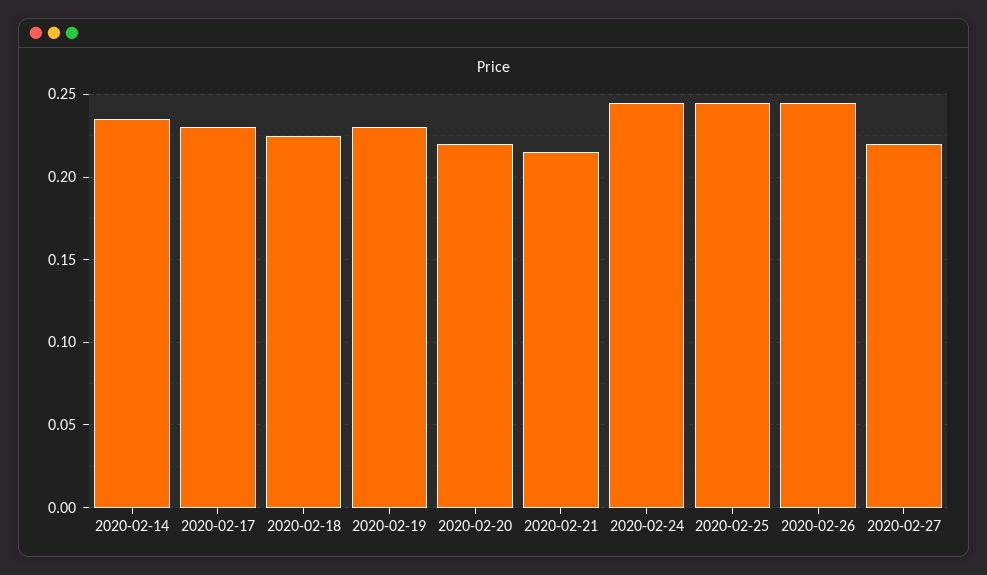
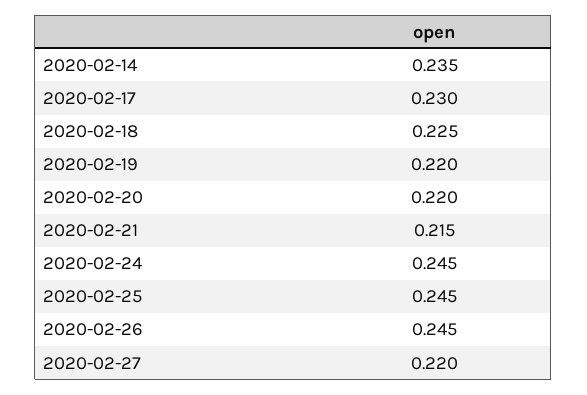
2020-02-19: 0.23 -> 0.22

